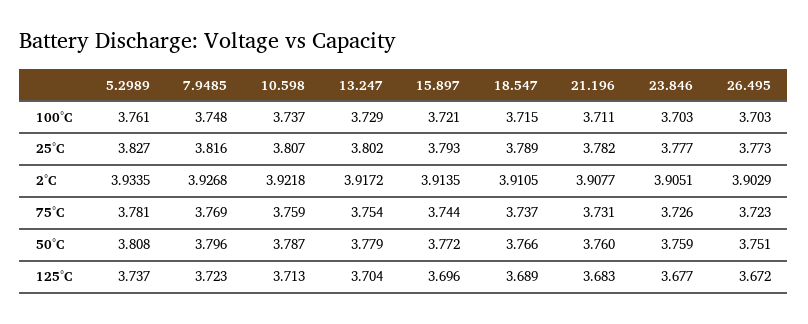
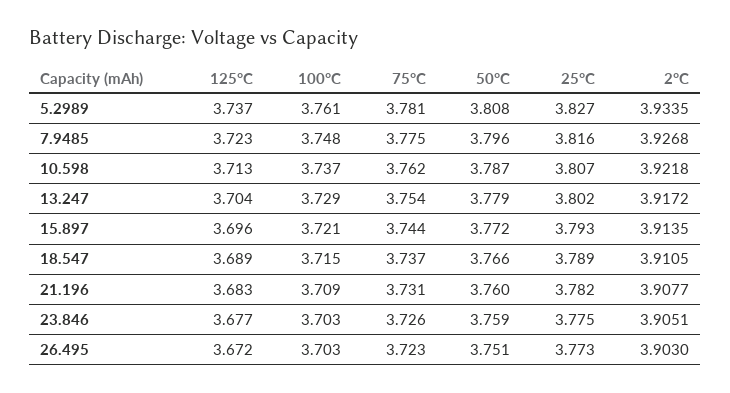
21.196, 100°C: 3.711 -> 3.709
23.846, 25°C: 3.777 -> 3.775
26.495, 2°C: 3.9029 -> 3.903
7.9485, 75°C: 3.769 -> 3.775
10.598, 75°C: 3.759 -> 3.762

